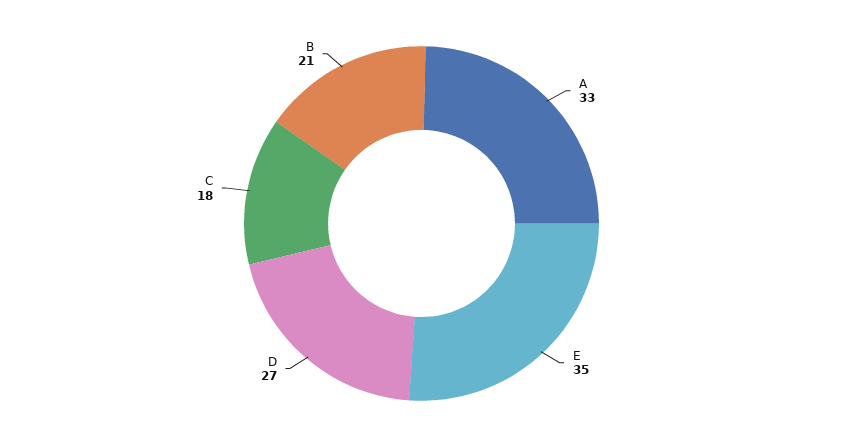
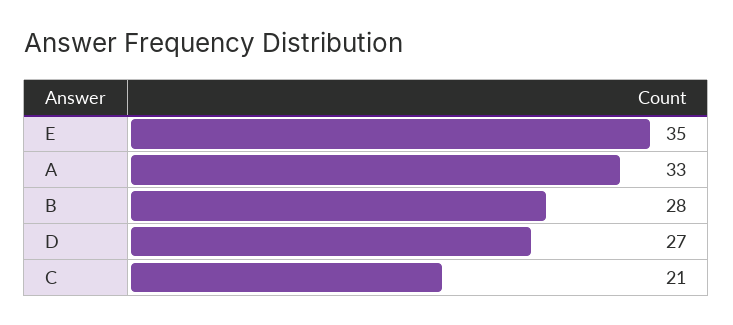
C: 18 -> 21
B: 21 -> 28

